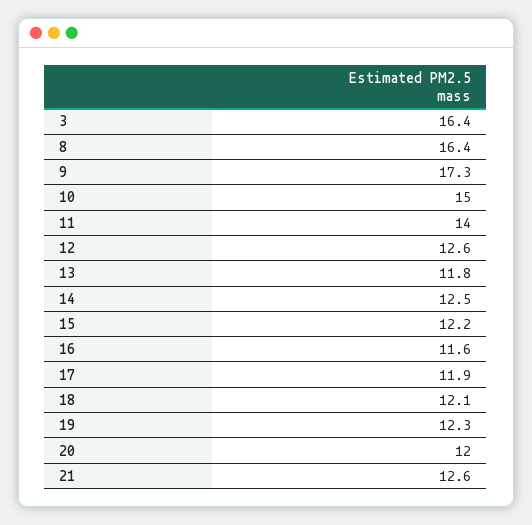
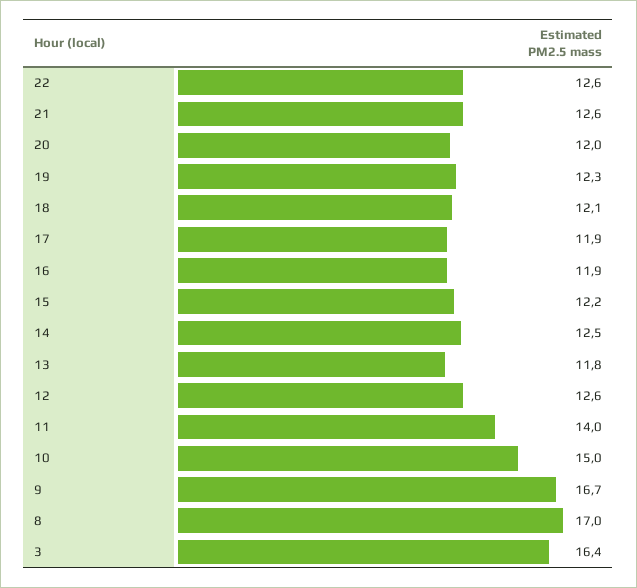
8: 16.4 -> 17
9: 17.3 -> 16.7
16: 11.6 -> 11.9
22: none -> 12.6

